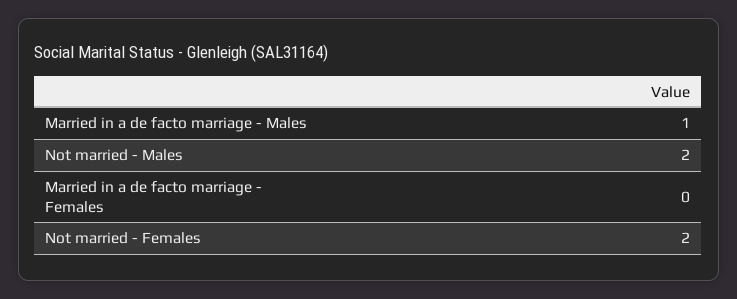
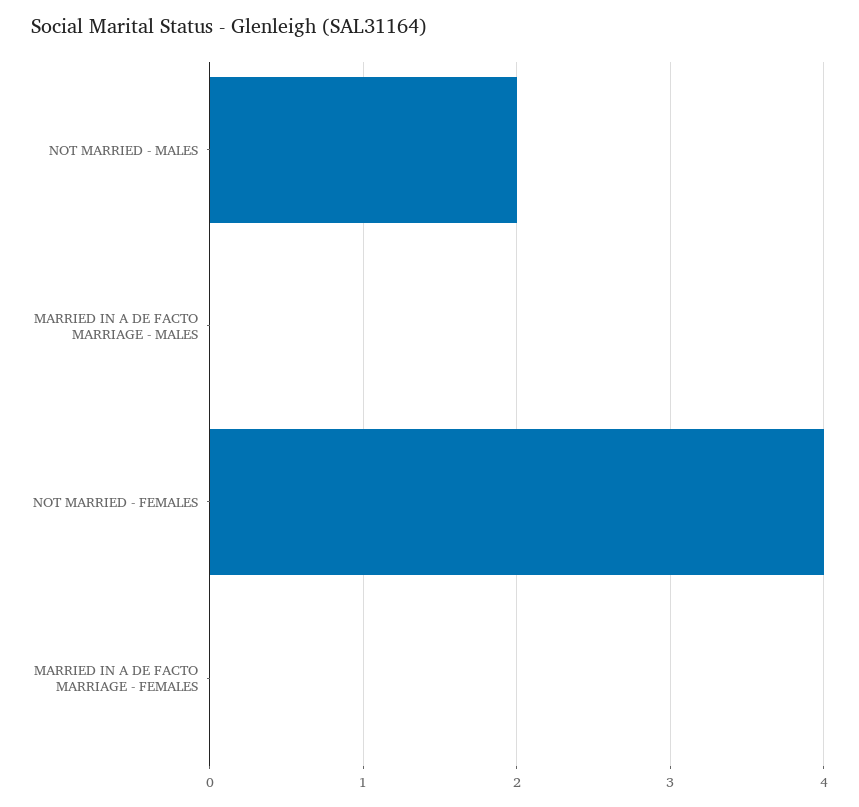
Married in a de facto marriage - Males: 1 -> 0
Not married - Females: 2 -> 4

